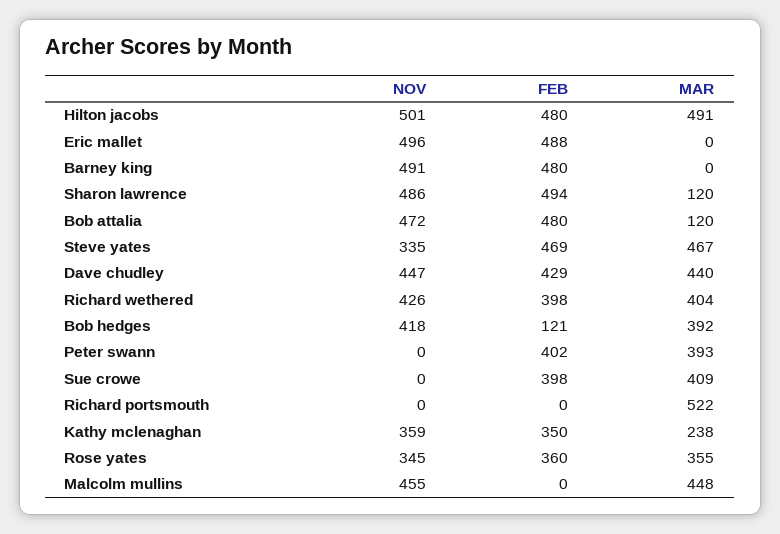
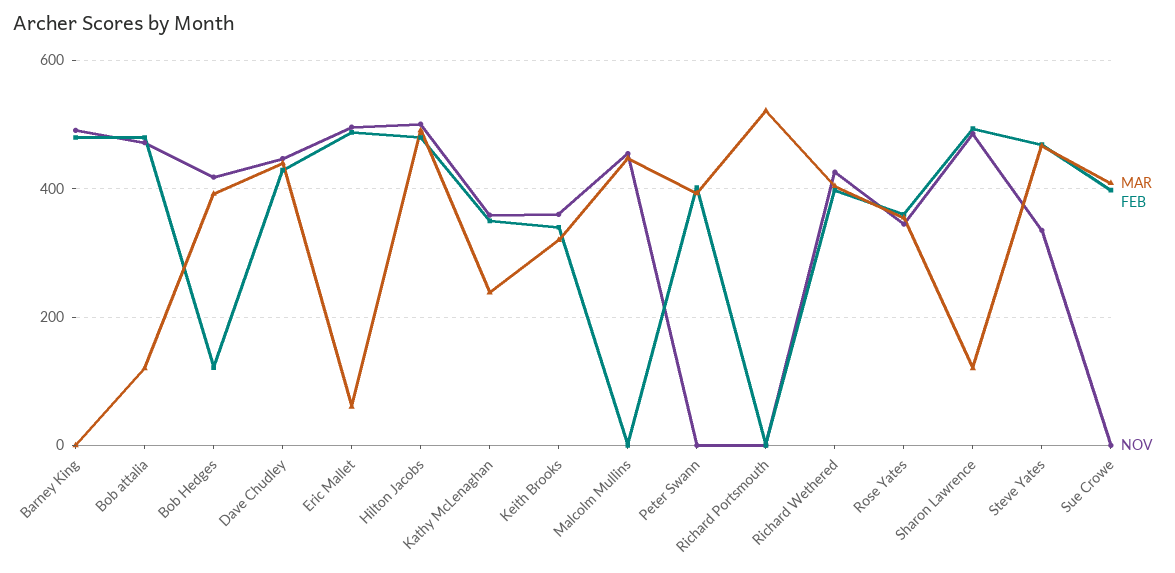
MAR, Eric mallet: 0 -> 60
MAR, Keith Brooks: none -> 320
FEB, Keith Brooks: none -> 340
NOV, Keith Brooks: none -> 360

